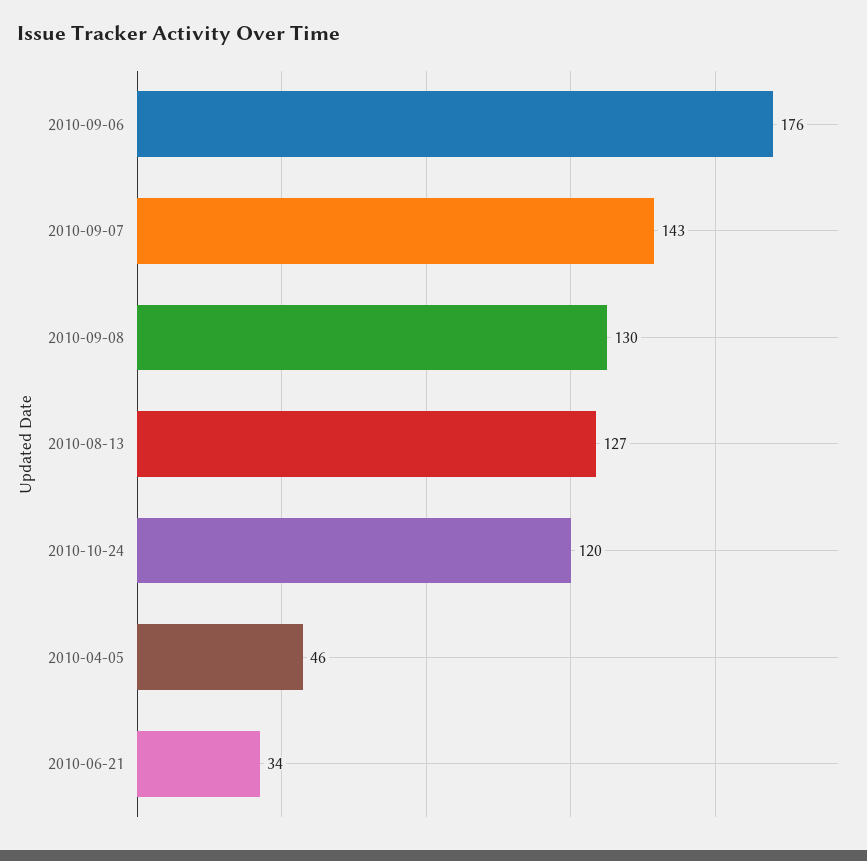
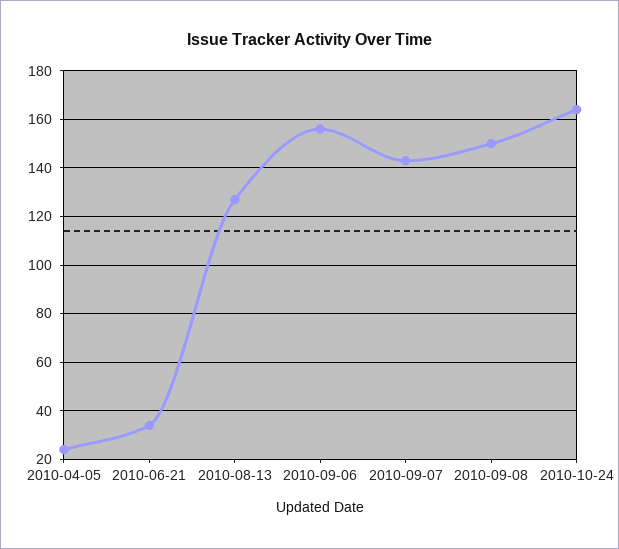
2010-09-06: 176 -> 155
2010-09-08: 130 -> 150
2010-10-24: 120 -> 165
2010-04-05: 46 -> 25

